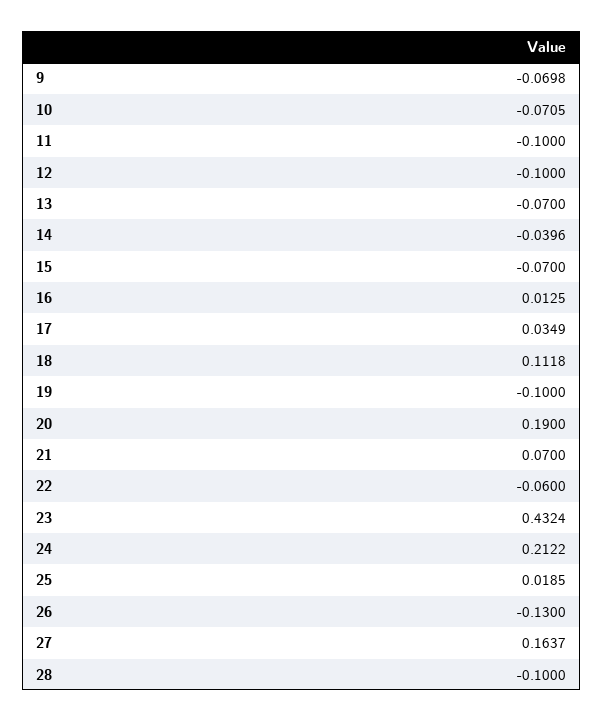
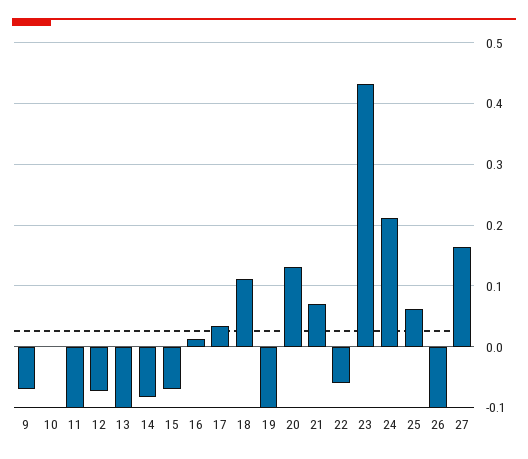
10: -0.0705 -> 0
12: -0.1 -> -0.07
13: -0.07 -> -0.1
14: -0.0396 -> -0.08
20: 0.19 -> 0.13
25: 0.0185 -> 0.06
26: -0.13 -> -0.1
28: -0.1 -> none

